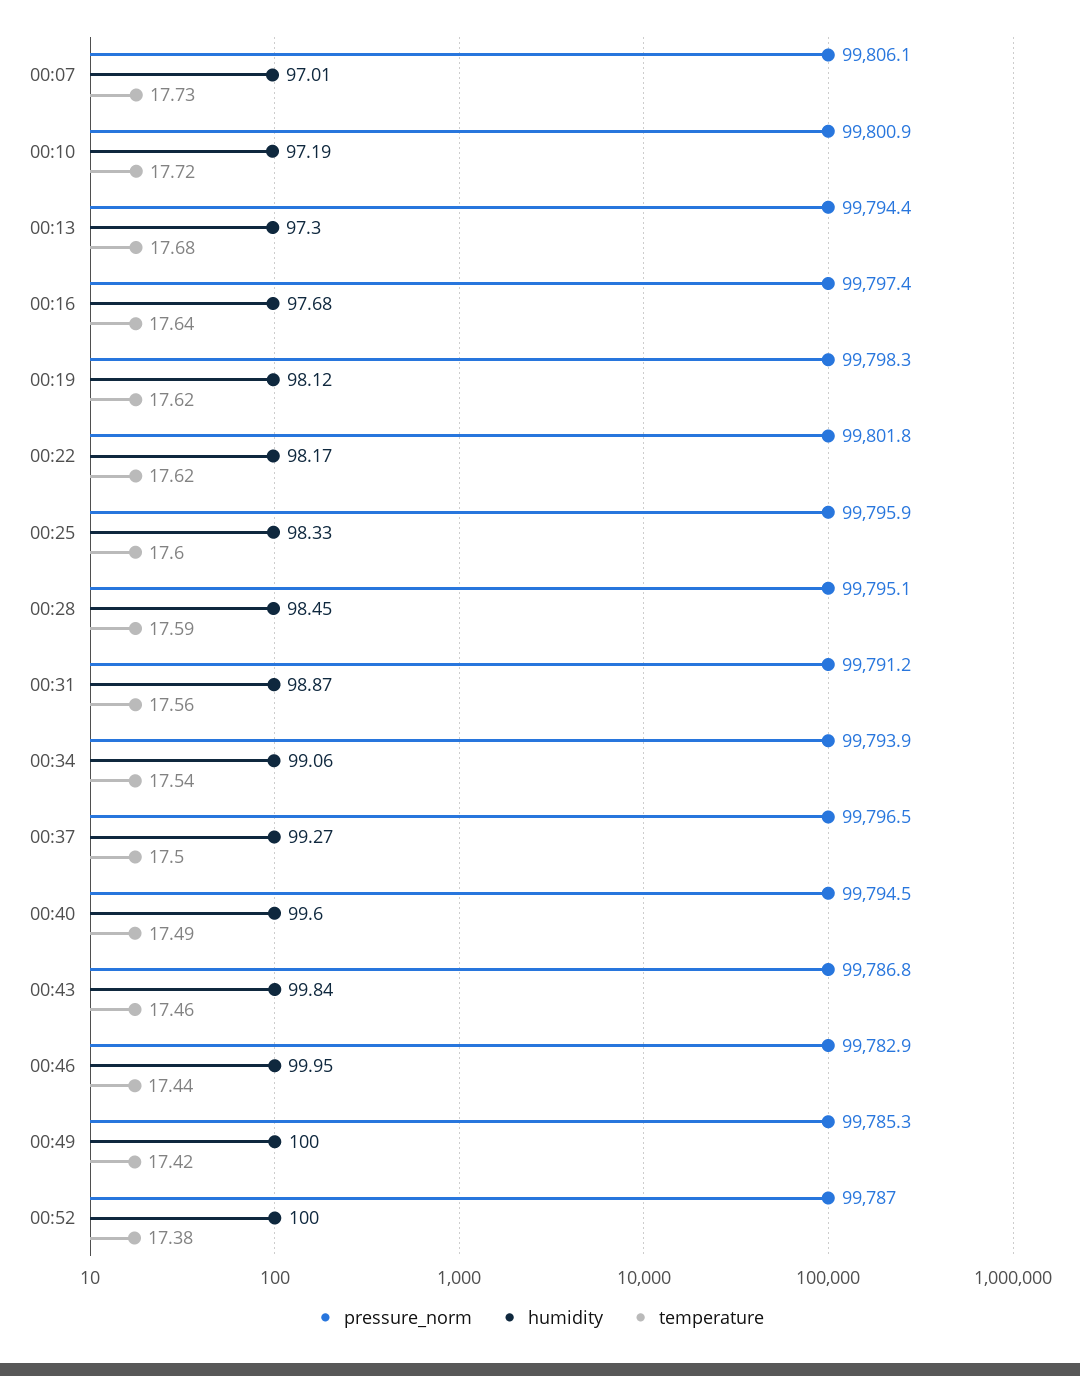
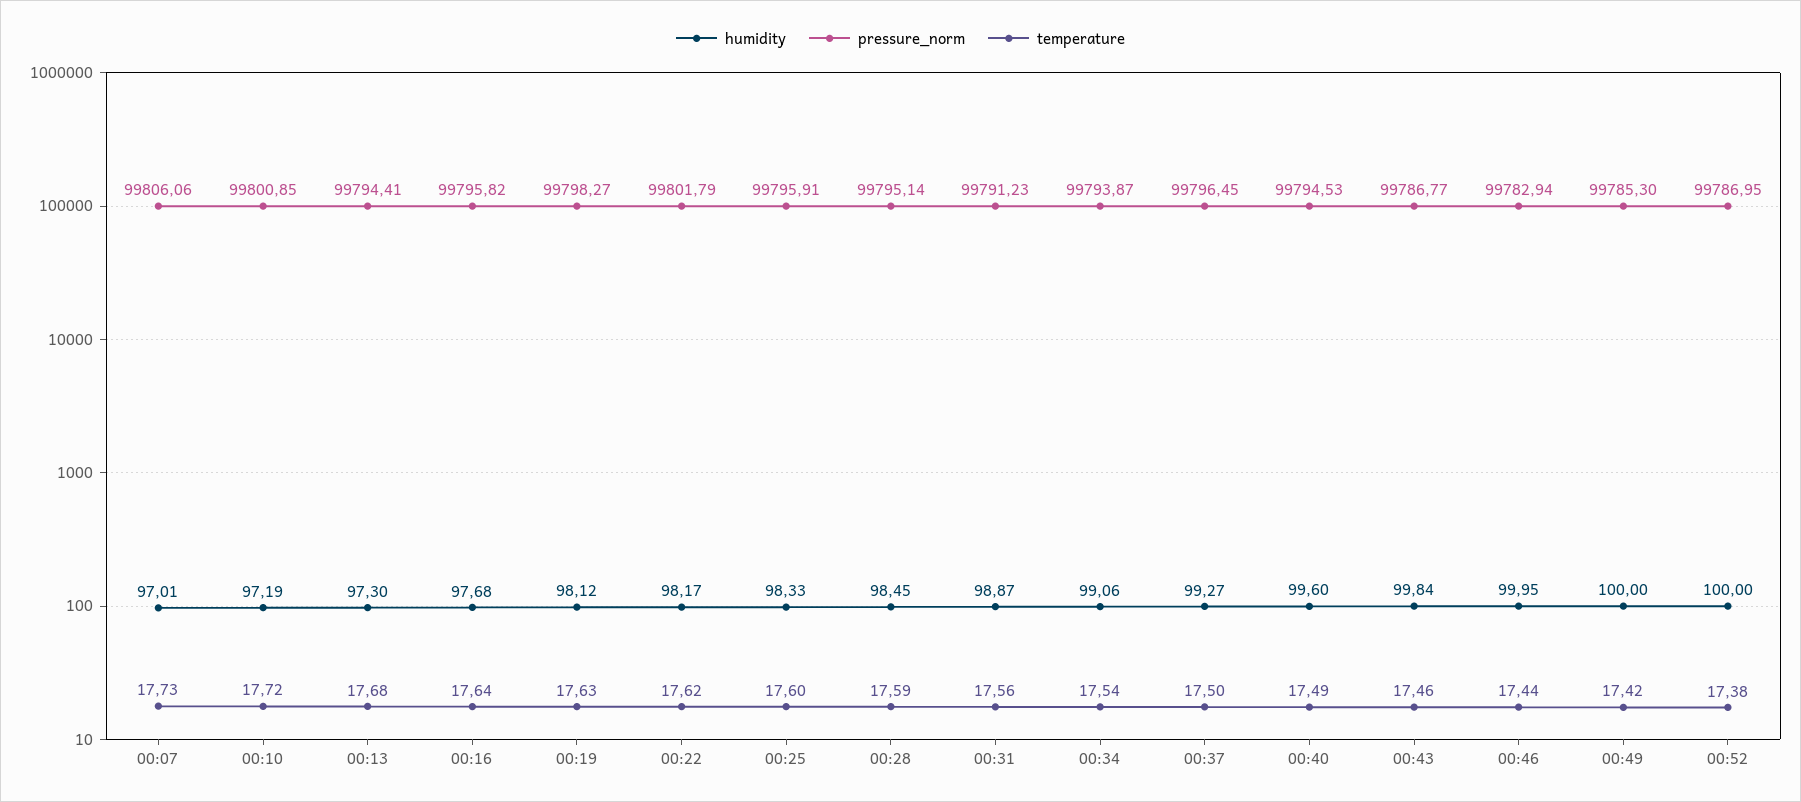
pressure_norm, 00:16: 99797.4 -> 99795.82
temperature, 00:19: 17.62 -> 17.63

